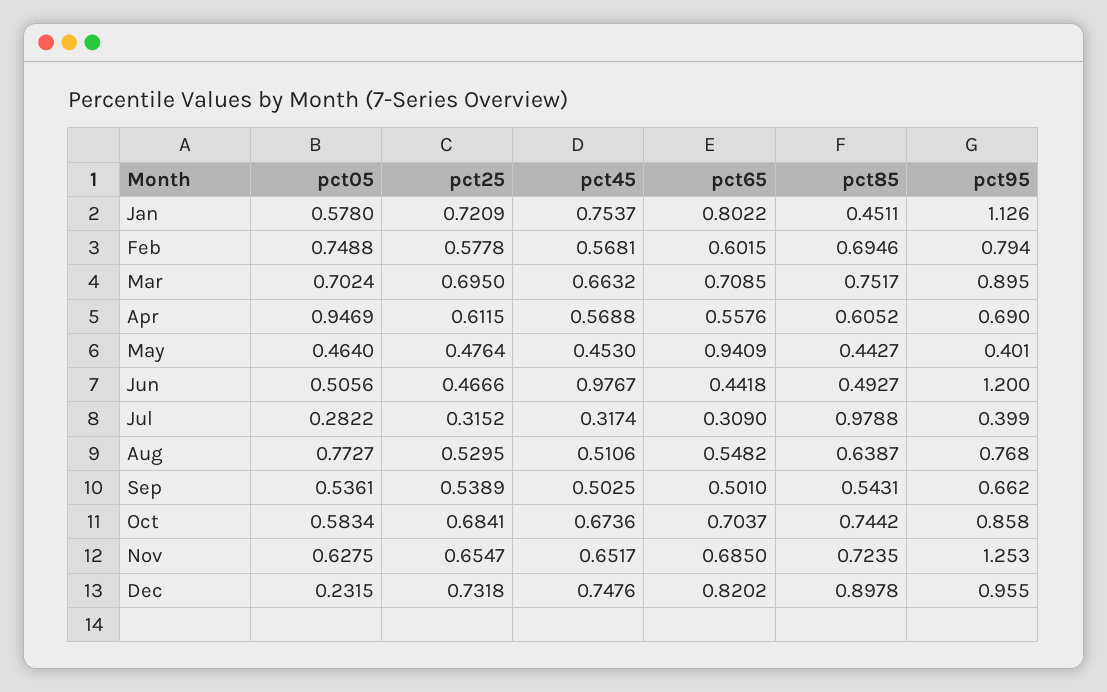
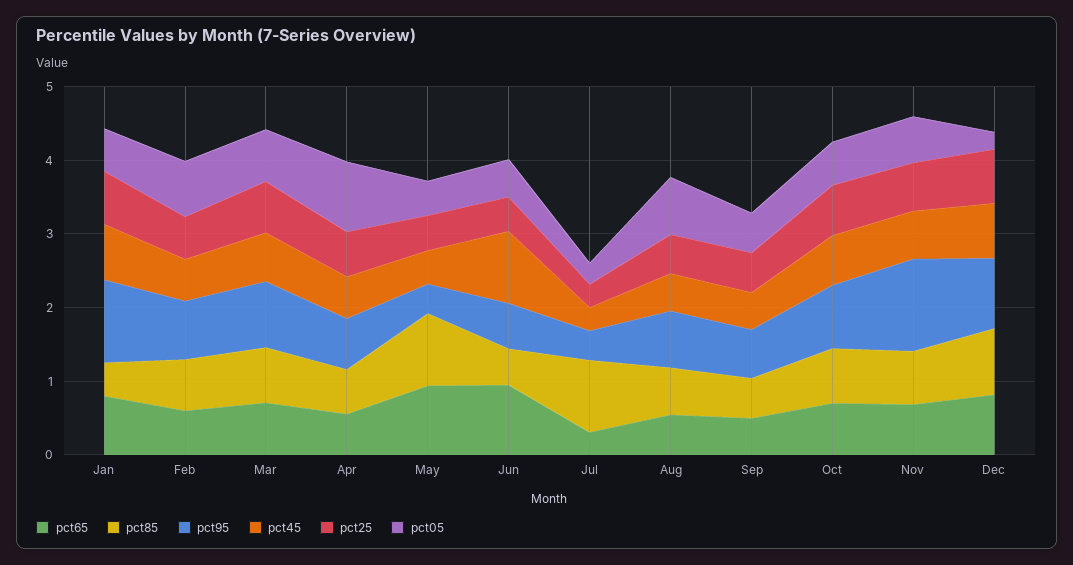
pct85, May: 0.4427 -> 1
pct65, Jun: 0.4418 -> 1
pct95, Jun: 1.2 -> 0.6

